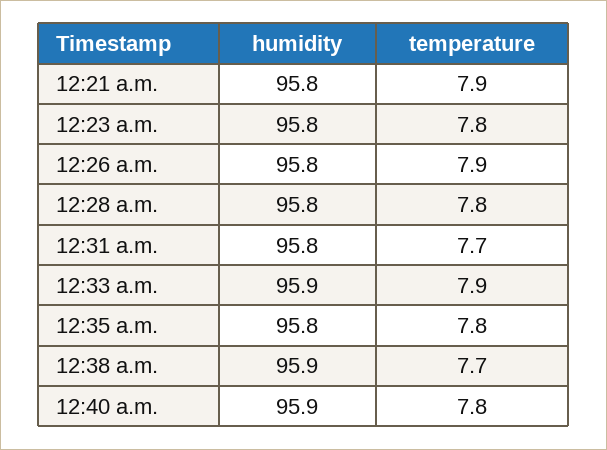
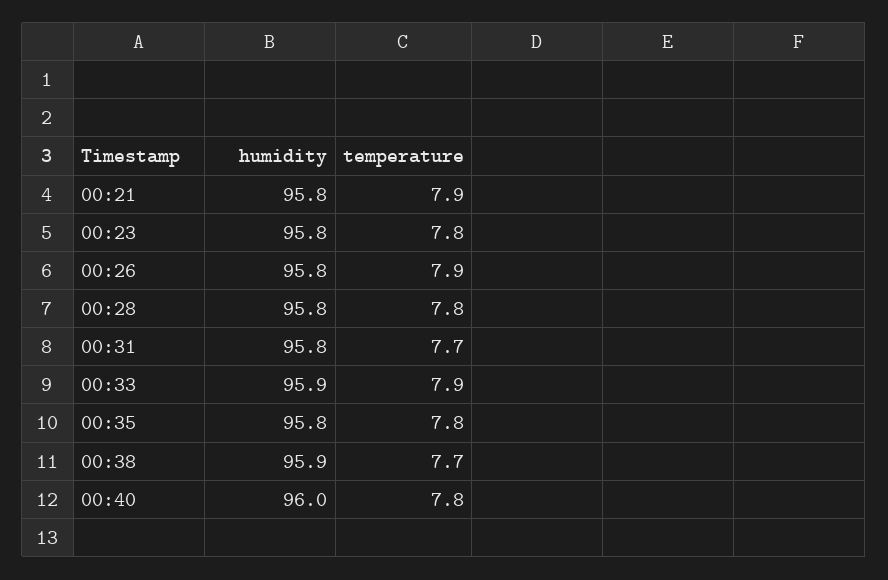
humidity, 12:40 a.m.: 95.9 -> 96

